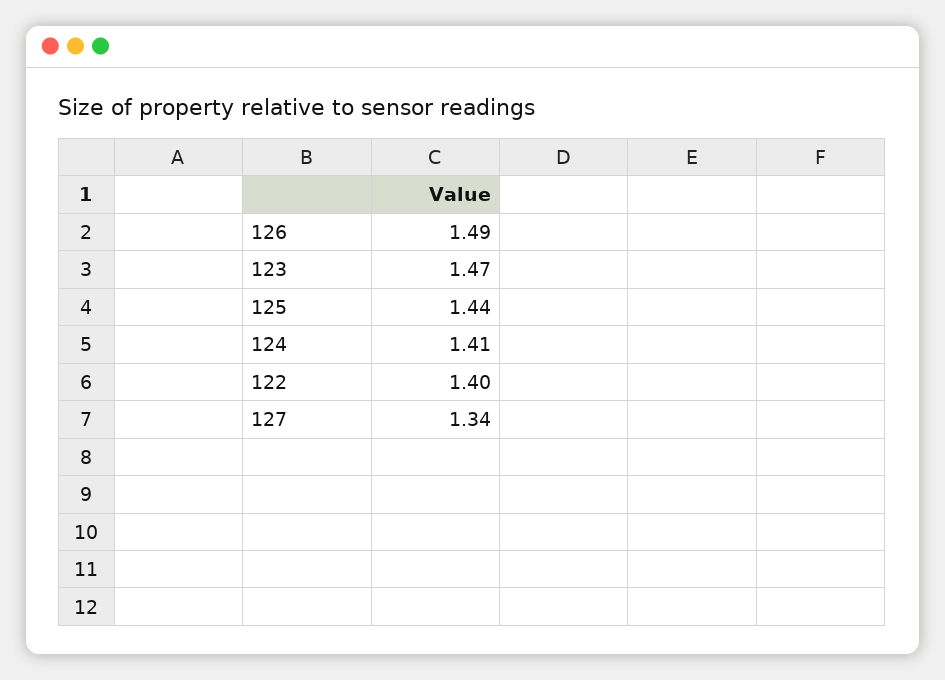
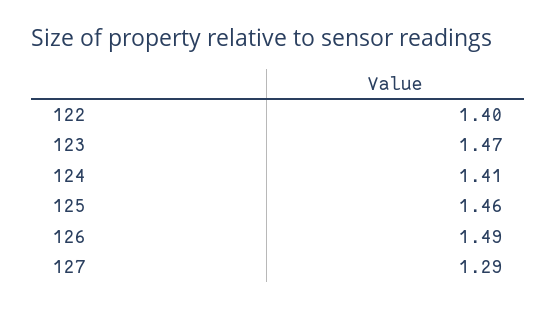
125: 1.44 -> 1.46
127: 1.34 -> 1.29

